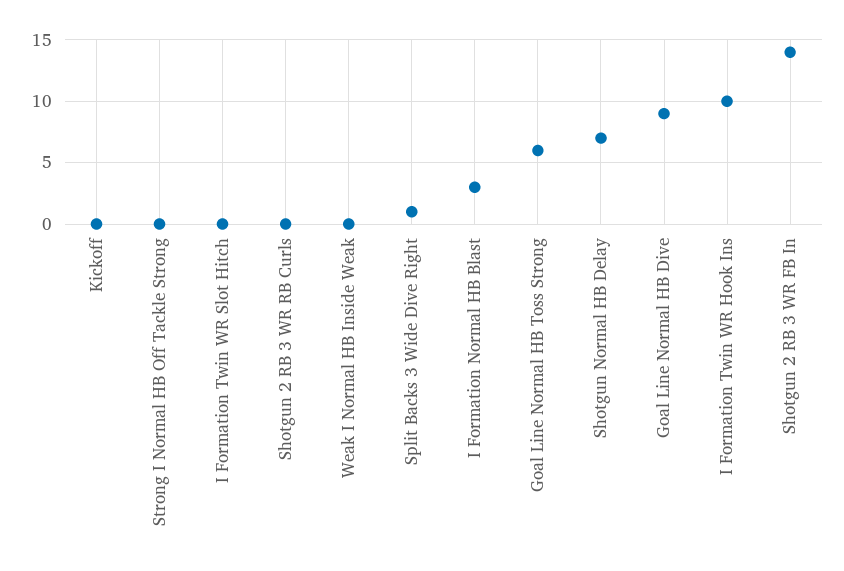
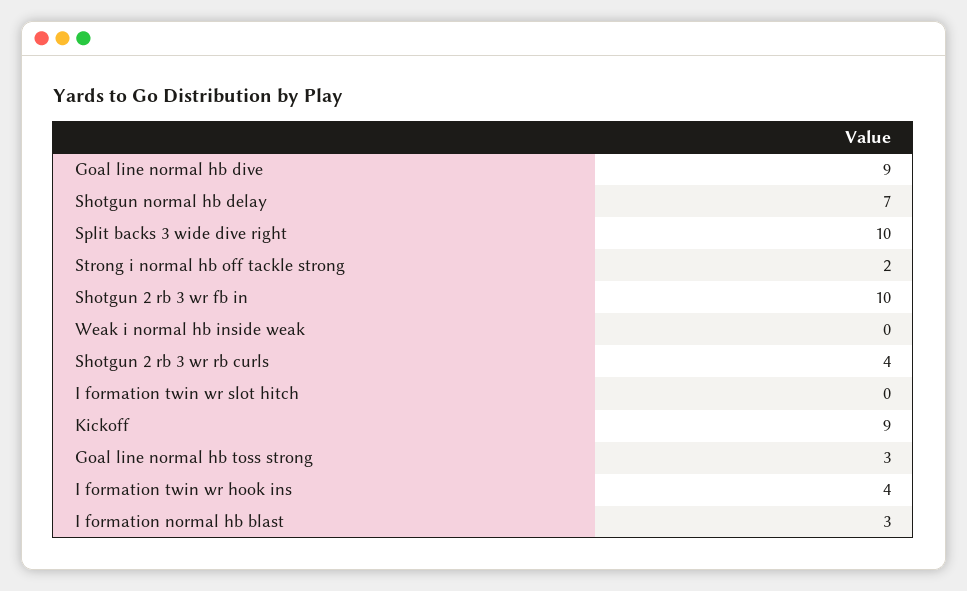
Kickoff: 0 -> 9
Strong I Normal HB Off Tackle Strong: 0 -> 2
Shotgun 2 RB 3 WR RB Curls: 0 -> 4
Split Backs 3 Wide Dive Right: 1 -> 10
Goal Line Normal HB Toss Strong: 6 -> 3
I Formation Twin WR Hook Ins: 10 -> 4
Shotgun 2 RB 3 WR FB In: 14 -> 10

